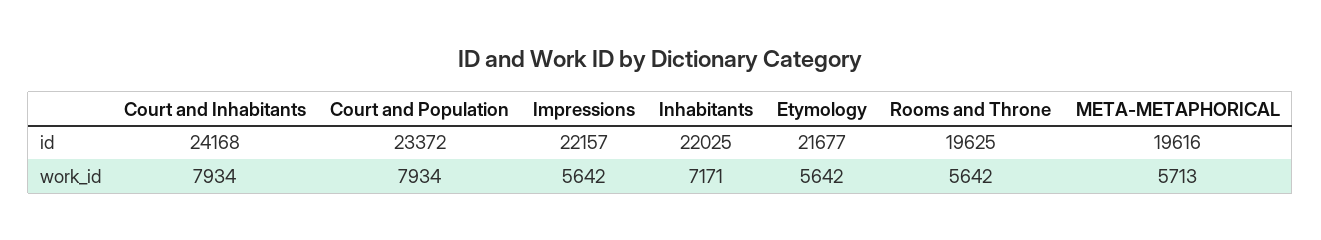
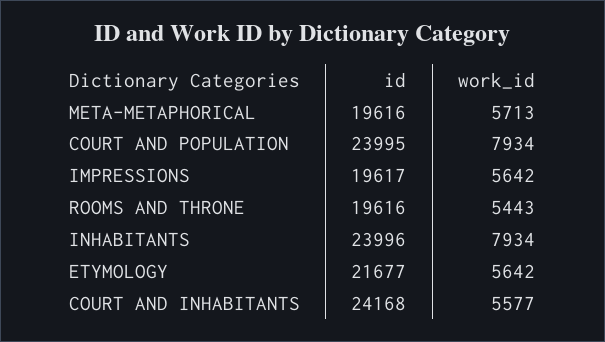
Court and Population, id: 23372 -> 23995
Impressions, id: 22157 -> 19617
Inhabitants, id: 22025 -> 23996
Rooms and Throne, id: 19625 -> 19616
Court and Inhabitants, work_id: 7934 -> 5577
Inhabitants, work_id: 7171 -> 7934
Rooms and Throne, work_id: 5642 -> 5443

